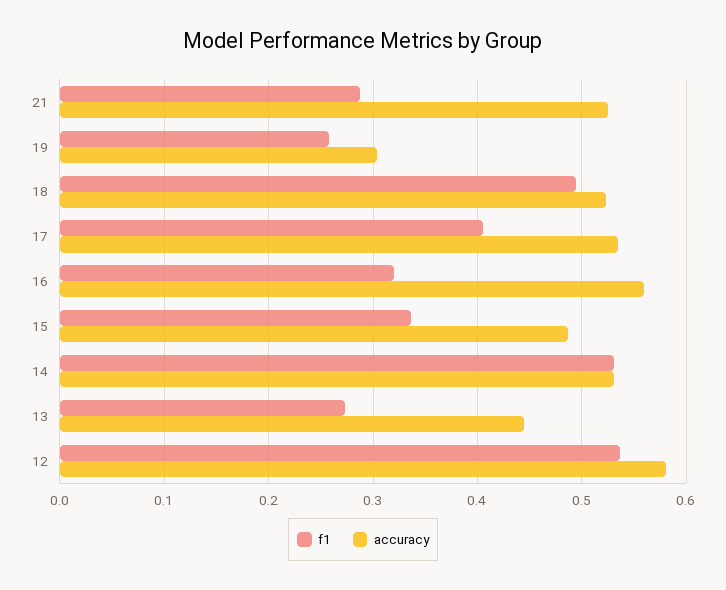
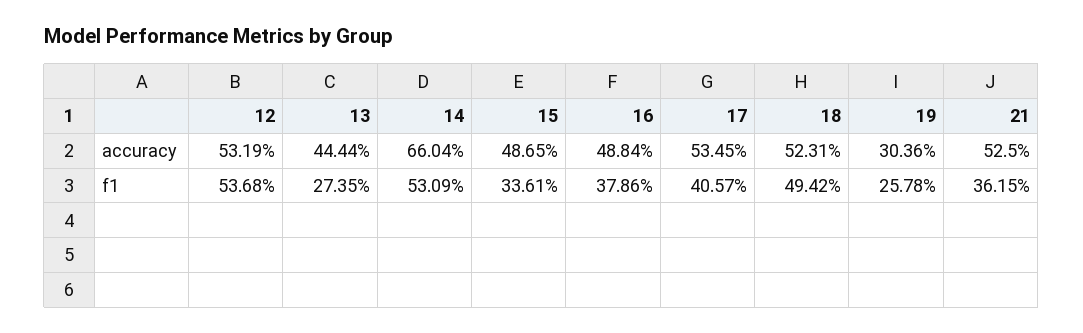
f1, 21: 0.29 -> 0.3615
f1, 16: 0.32 -> 0.3786
accuracy, 16: 0.56 -> 0.4884
accuracy, 14: 0.53 -> 0.6604
accuracy, 12: 0.58 -> 0.5319

